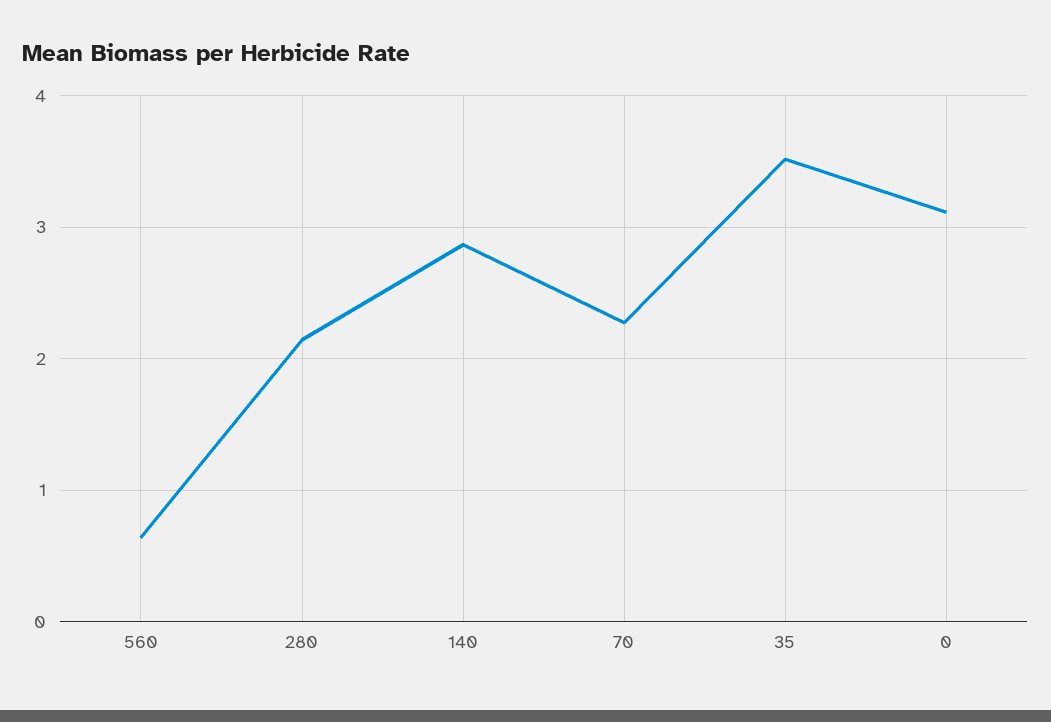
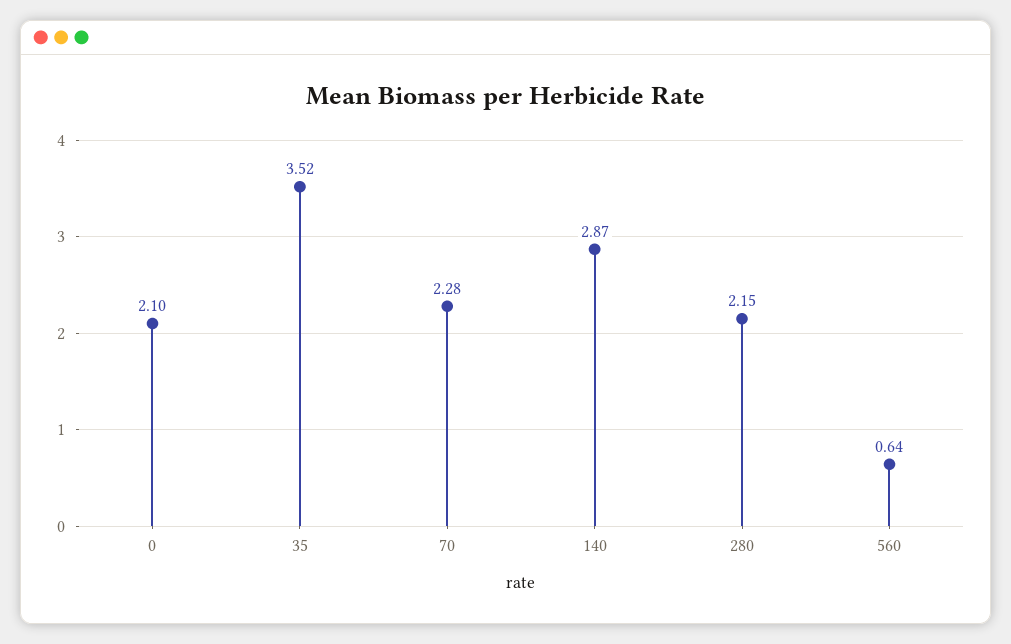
0: 3.1 -> 2.1

